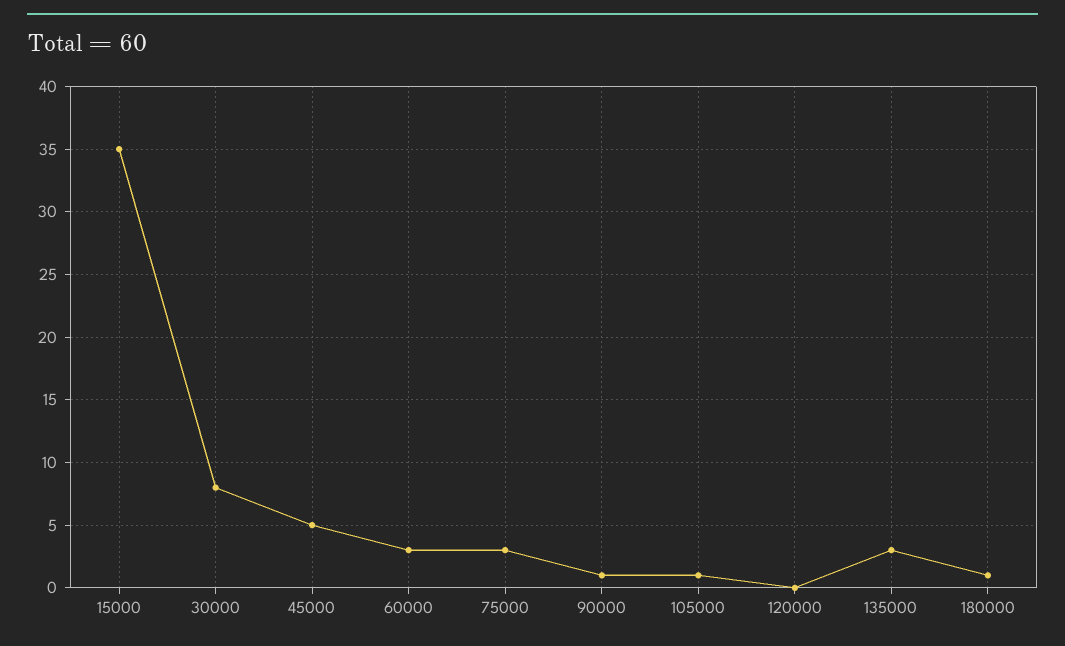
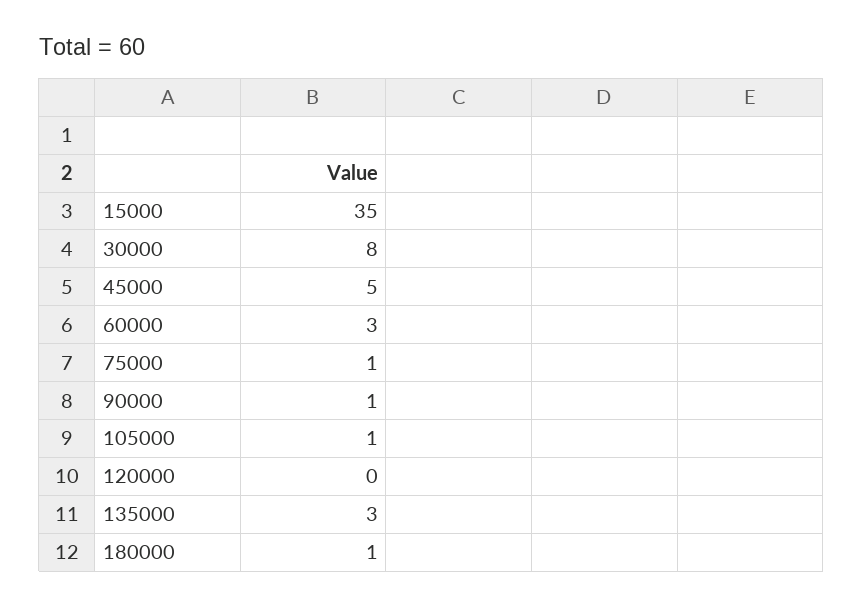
75000: 3 -> 1

